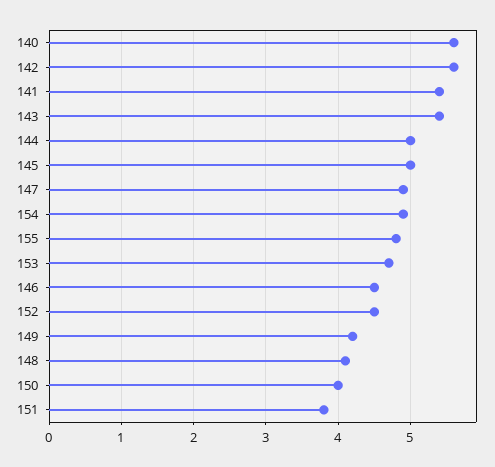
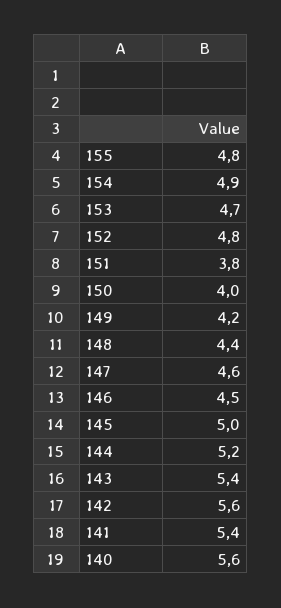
144: 5 -> 5.2
147: 4.9 -> 4.6
152: 4.5 -> 4.8
148: 4.1 -> 4.4

